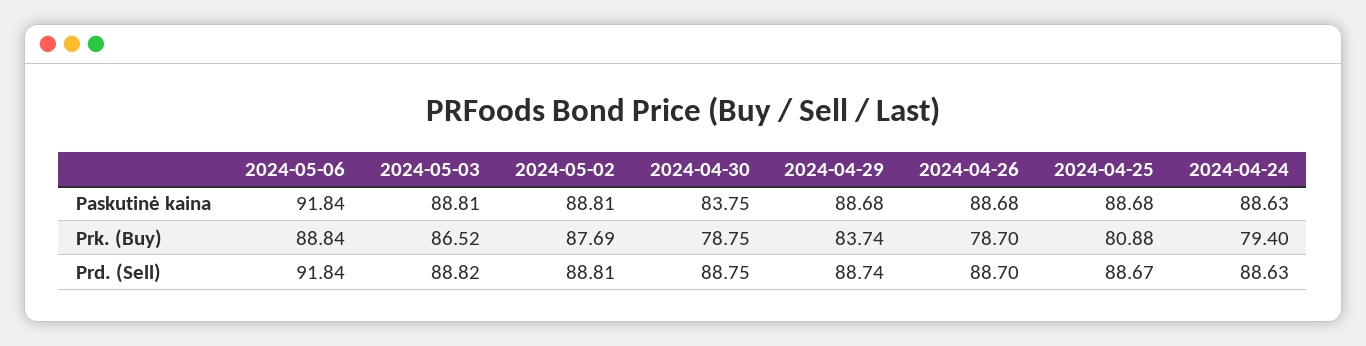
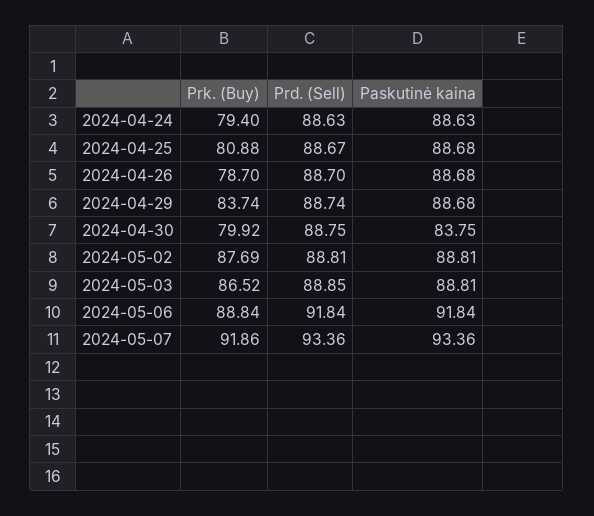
2024-04-30, Prk. (Buy): 78.75 -> 79.92
2024-05-03, Prd. (Sell): 88.82 -> 88.85
2024-05-07, Prk. (Buy): none -> 91.86
2024-05-07, Prd. (Sell): none -> 93.36
2024-05-07, Paskutinė kaina: none -> 93.36

